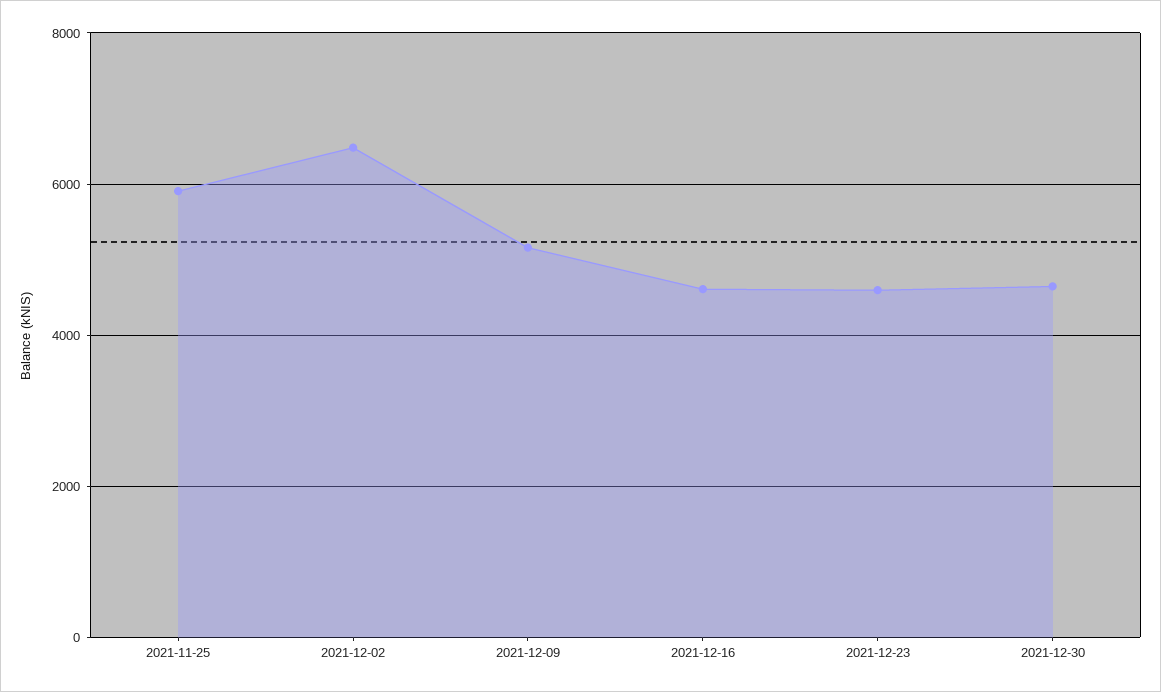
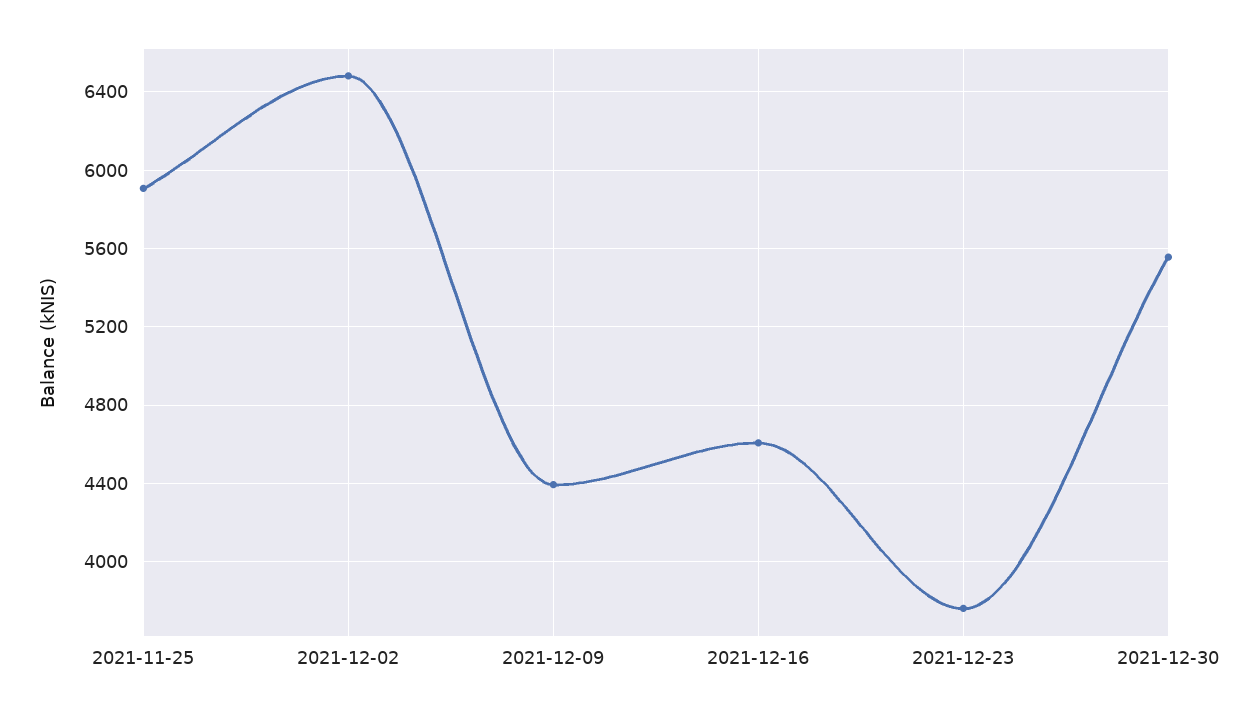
2021-12-09: 5200 -> 4400
2021-12-23: 4600 -> 3750
2021-12-30: 4600 -> 5550

